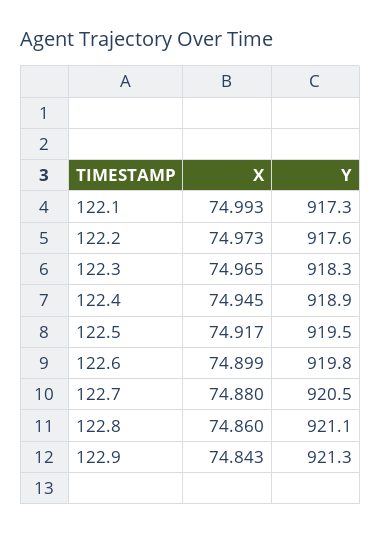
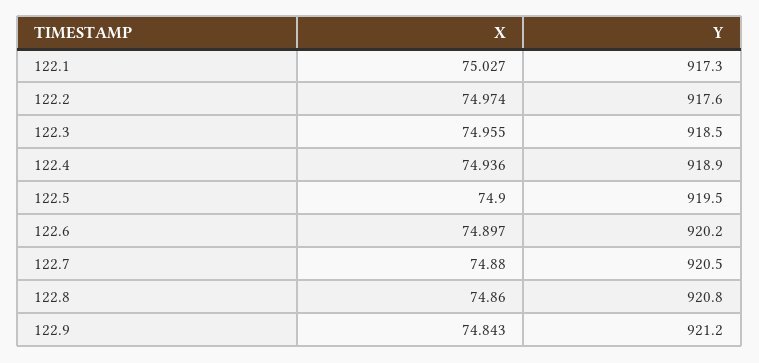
X, 122.1: 74.993 -> 75.027
X, 122.2: 74.973 -> 74.974
X, 122.3: 74.965 -> 74.955
Y, 122.3: 918.3 -> 918.5
X, 122.4: 74.945 -> 74.936
X, 122.5: 74.917 -> 74.9
X, 122.6: 74.899 -> 74.897
Y, 122.6: 919.8 -> 920.2
Y, 122.8: 921.1 -> 920.8
Y, 122.9: 921.3 -> 921.2

